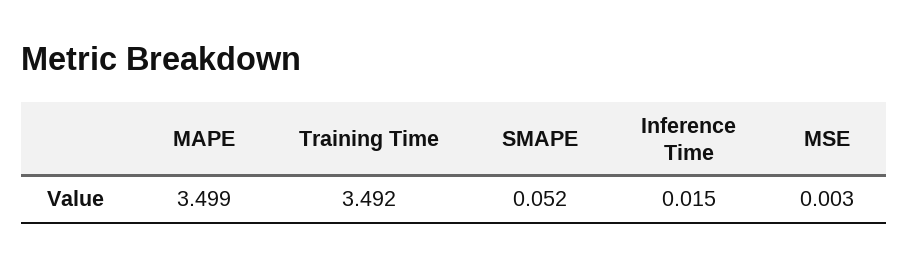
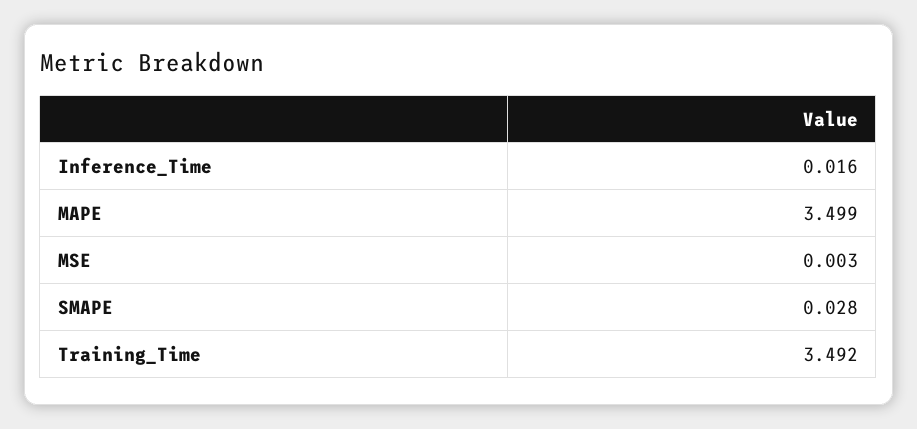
SMAPE: 0.052 -> 0.028
Inference Time: 0.015 -> 0.016

